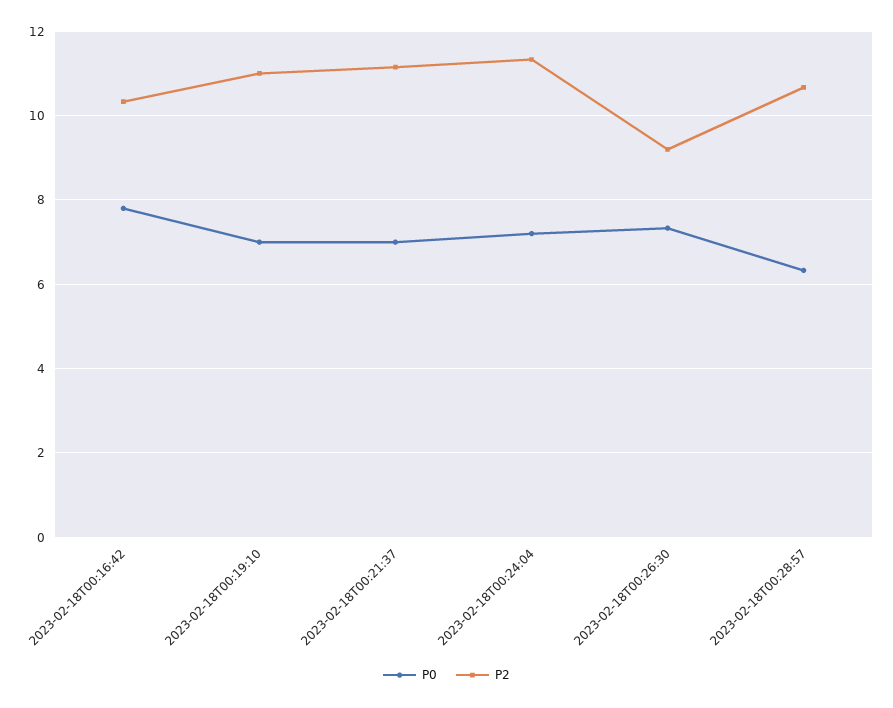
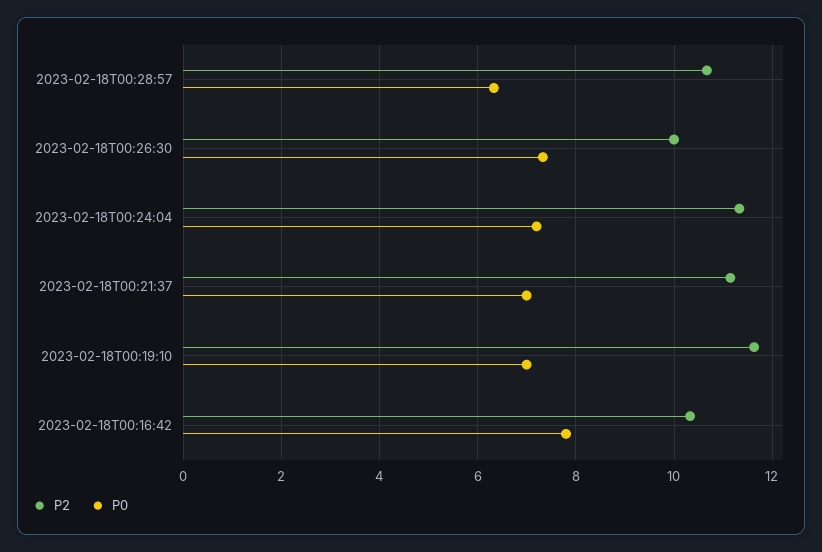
P2, 2023-02-18T00:19:10: 11 -> 11.6
P2, 2023-02-18T00:26:30: 9.2 -> 10

